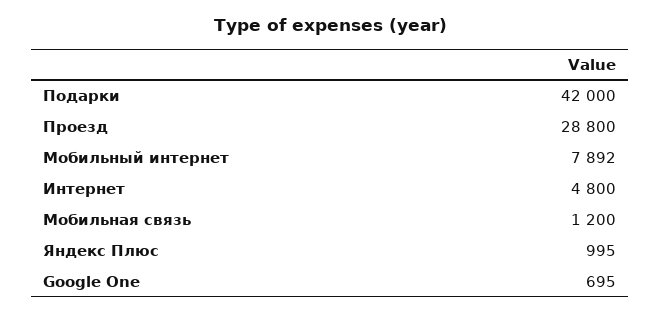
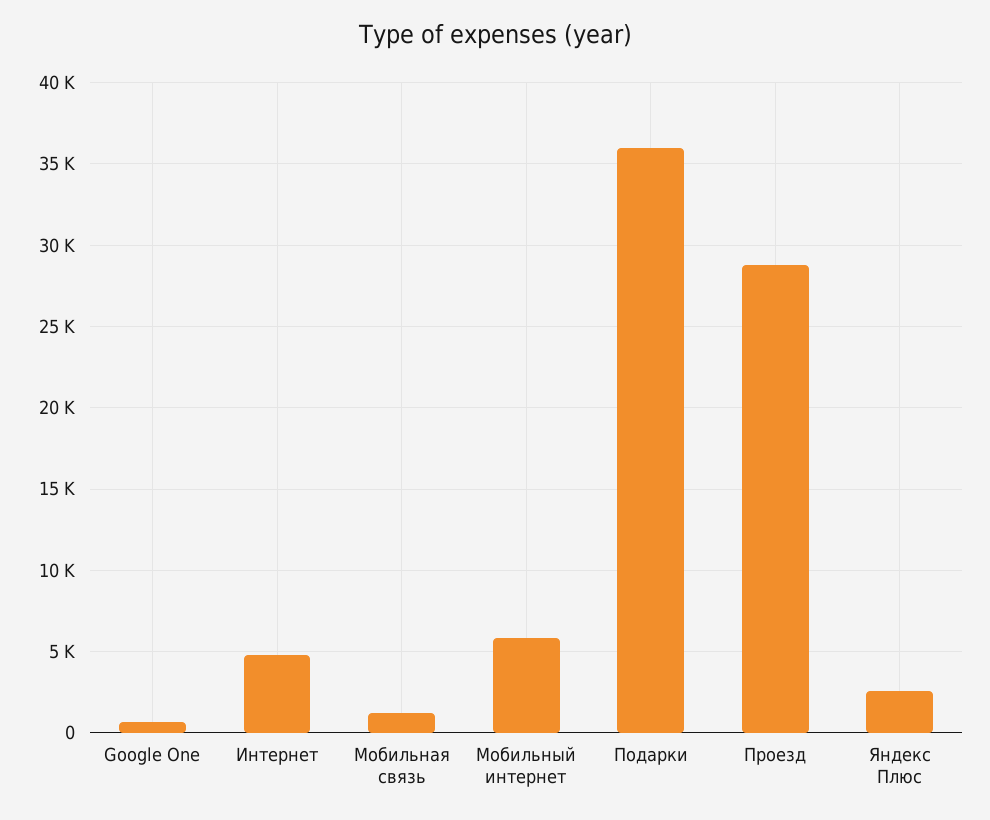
Подарки: 42000 -> 36000
Мобильный интернет: 7892 -> 6000
Яндекс Плюс: 995 -> 2500

